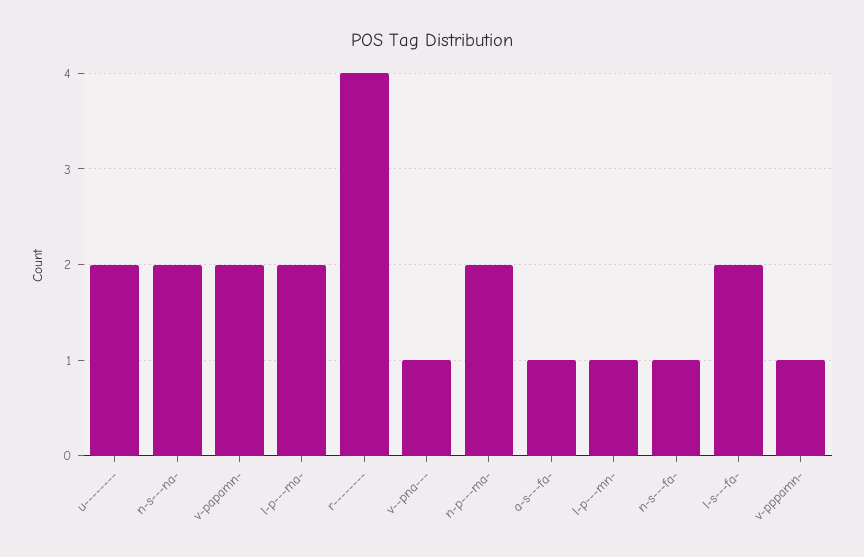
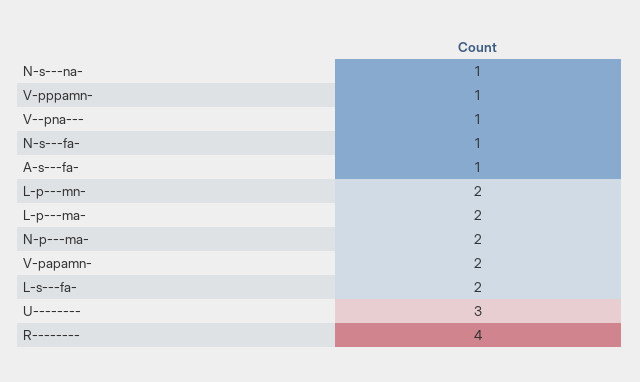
u--------: 2 -> 3
n-s---na-: 2 -> 1
l-p---mn-: 1 -> 2

